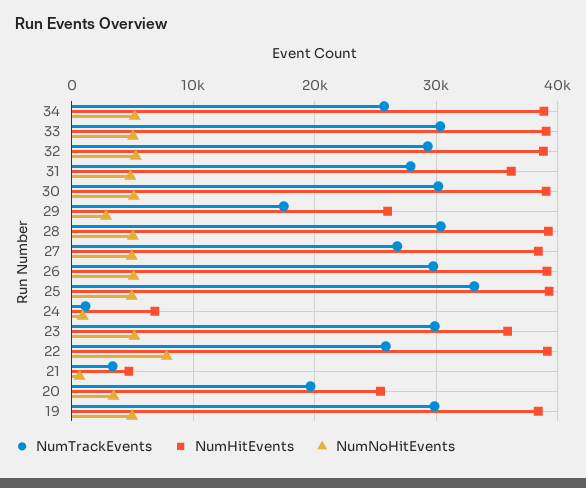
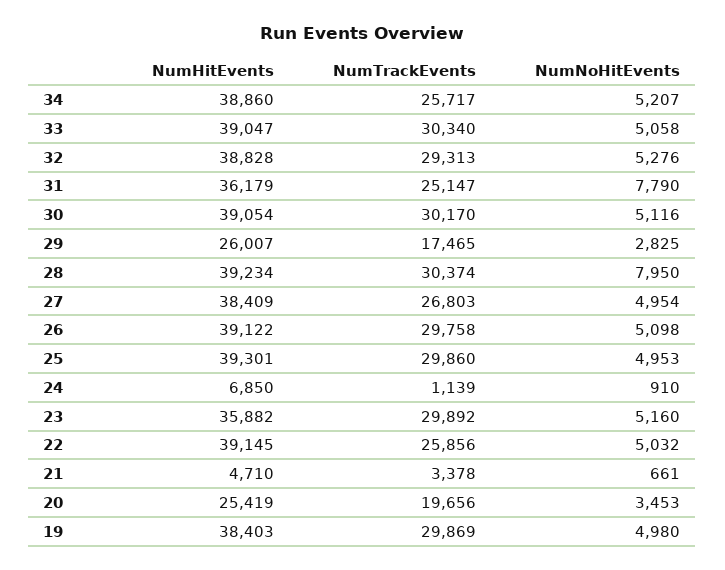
NumTrackEvents, 31: 28000 -> 25147
NumNoHitEvents, 31: 5000 -> 7790
NumNoHitEvents, 28: 5000 -> 7950
NumTrackEvents, 25: 33000 -> 29860
NumNoHitEvents, 22: 8000 -> 5032

